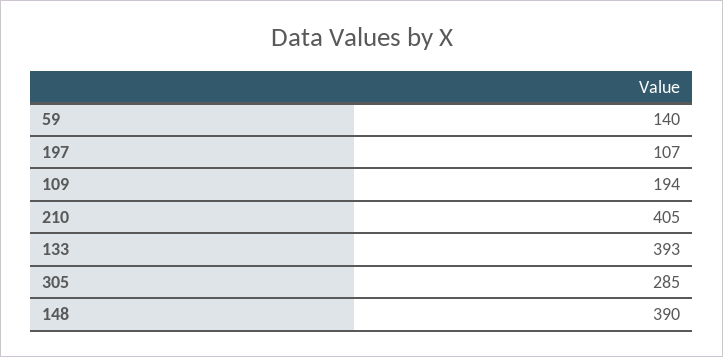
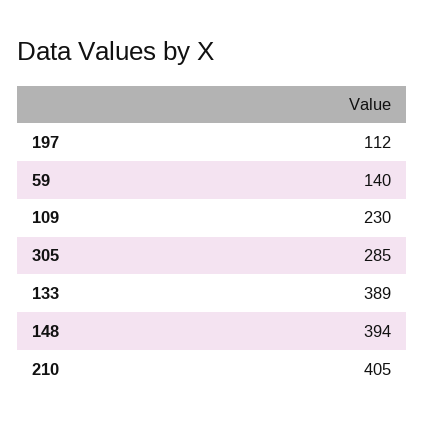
197: 107 -> 112
109: 194 -> 230
133: 393 -> 389
148: 390 -> 394

